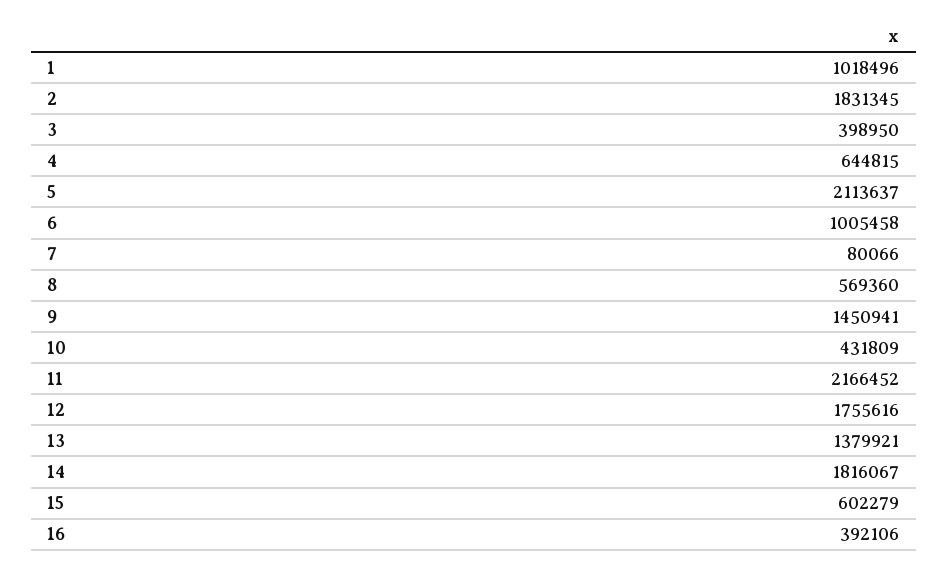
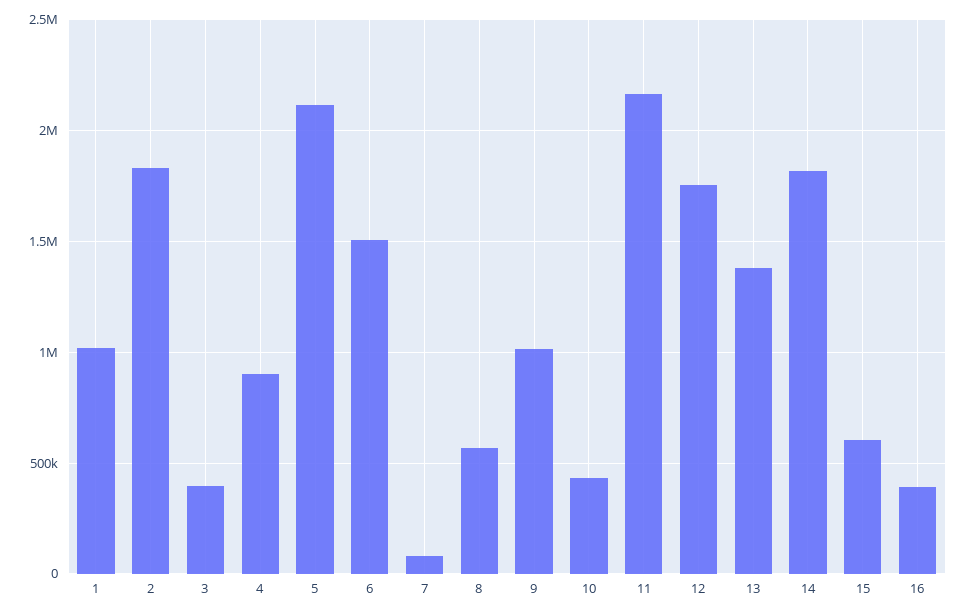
4: 644815 -> 900000
6: 1005458 -> 1500000
9: 1450941 -> 1000000

